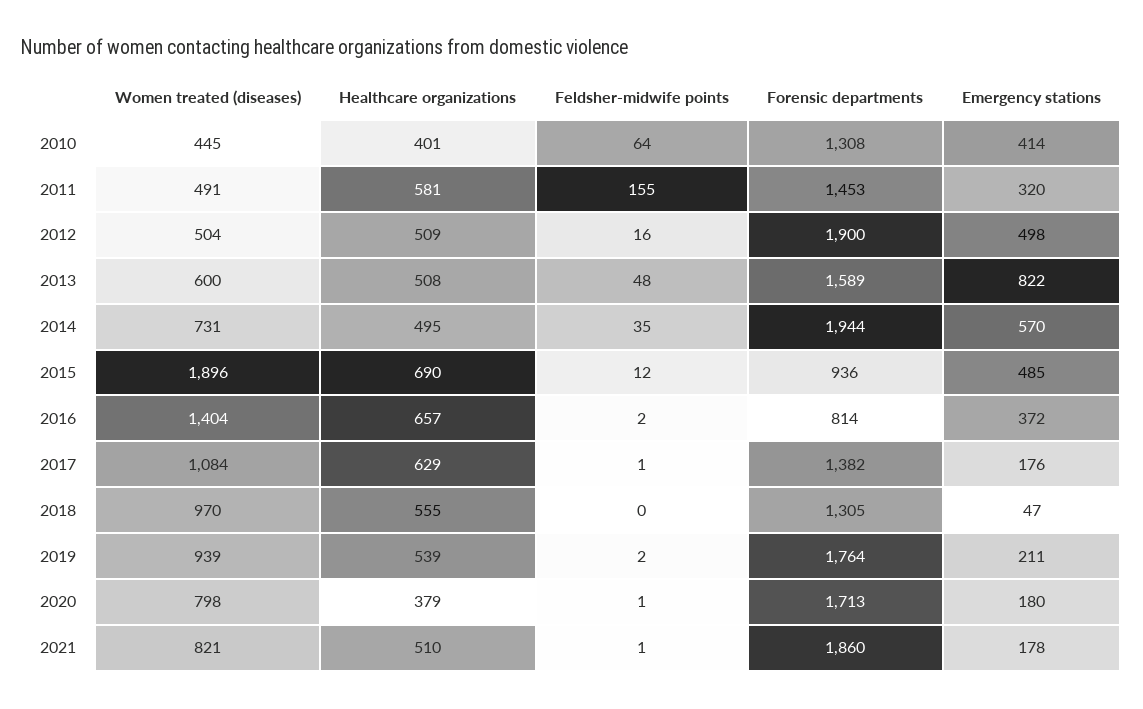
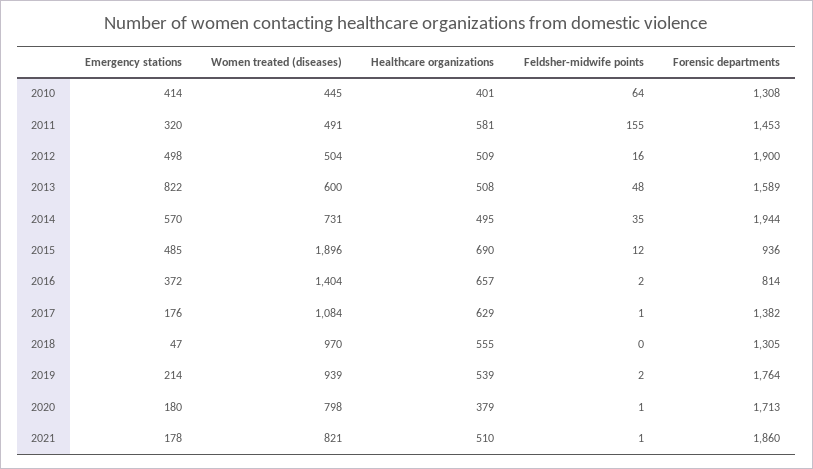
Emergency stations, 2019: 211 -> 214

